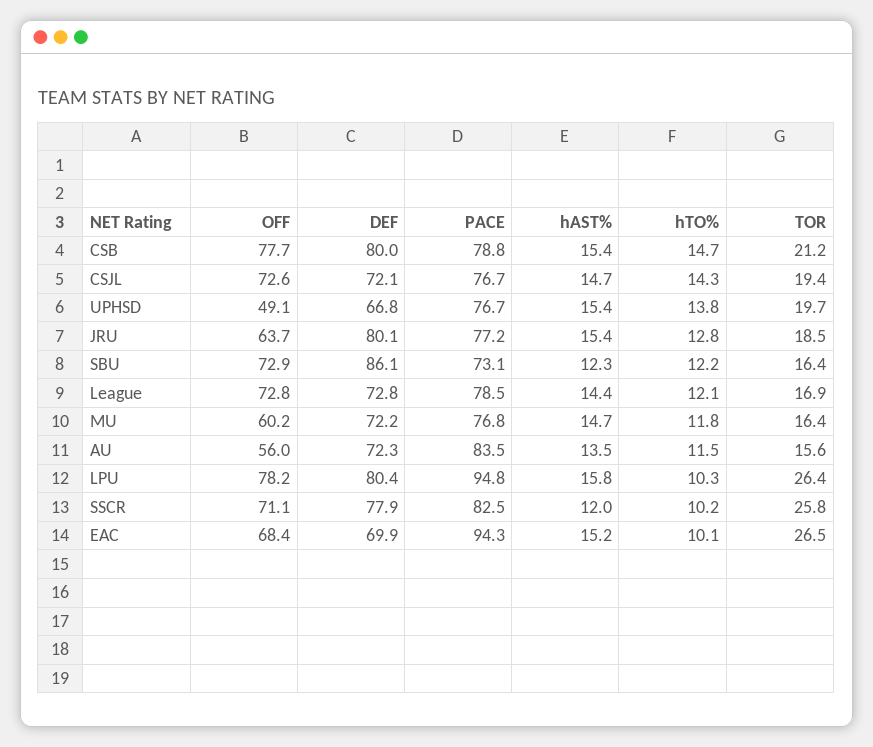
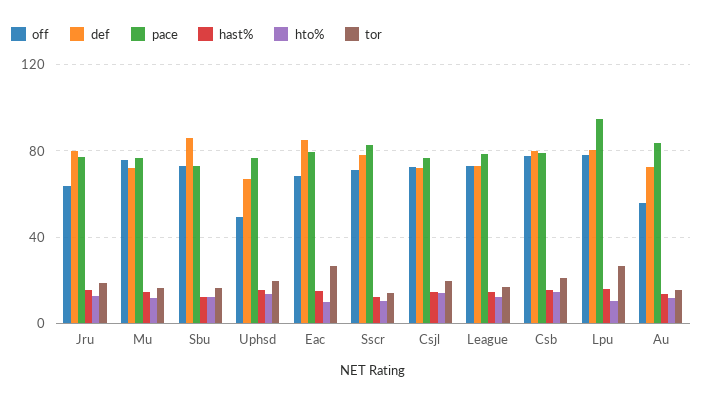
OFF, MU: 60.2 -> 75
TOR, SSCR: 25.8 -> 15
DEF, EAC: 69.9 -> 85
PACE, EAC: 94.3 -> 80

